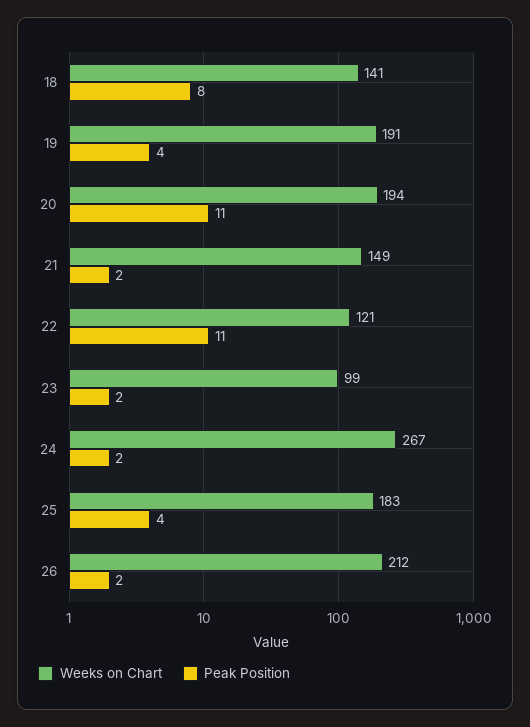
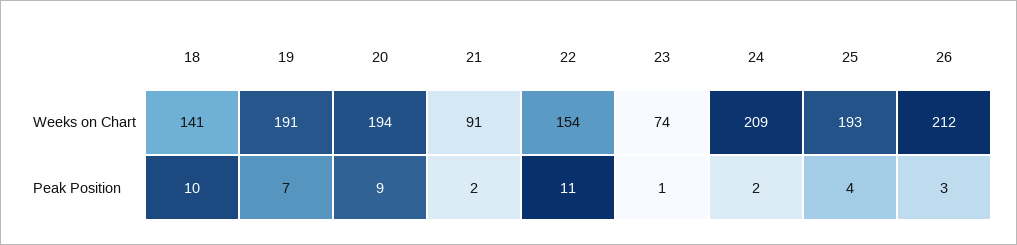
Peak Position, 18: 8 -> 10
Peak Position, 19: 4 -> 7
Peak Position, 20: 11 -> 9
Weeks on Chart, 21: 149 -> 91
Weeks on Chart, 22: 121 -> 154
Weeks on Chart, 23: 99 -> 74
Peak Position, 23: 2 -> 1
Weeks on Chart, 24: 267 -> 209
Weeks on Chart, 25: 183 -> 193
Peak Position, 26: 2 -> 3

